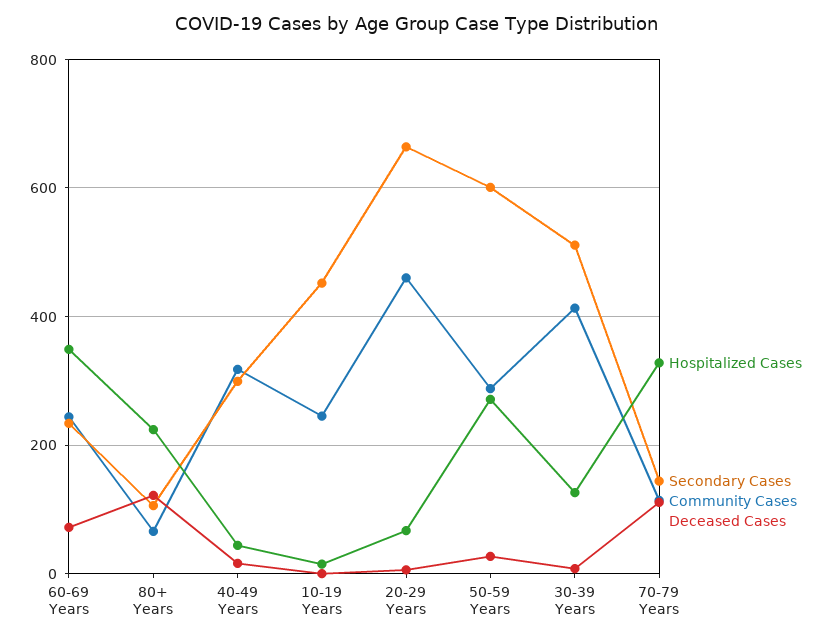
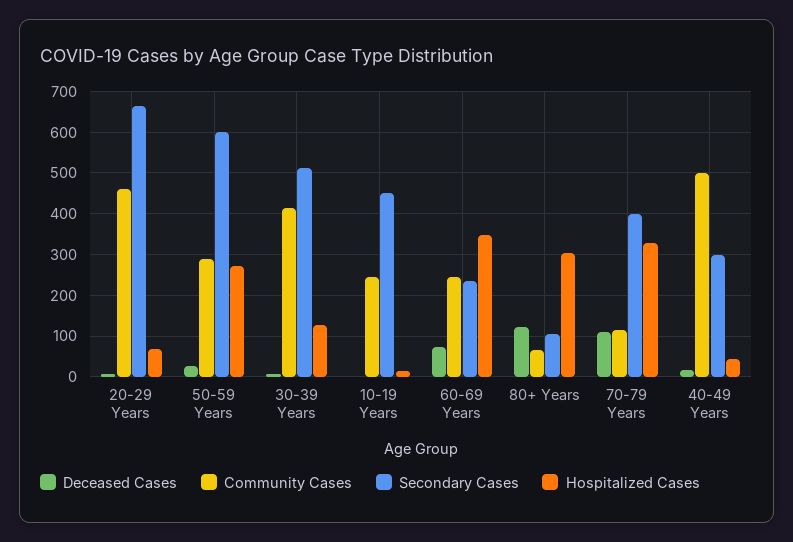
Hospitalized Cases, 80+ Years: 220 -> 300
Community Cases, 40-49 Years: 320 -> 500
Secondary Cases, 70-79 Years: 140 -> 400

